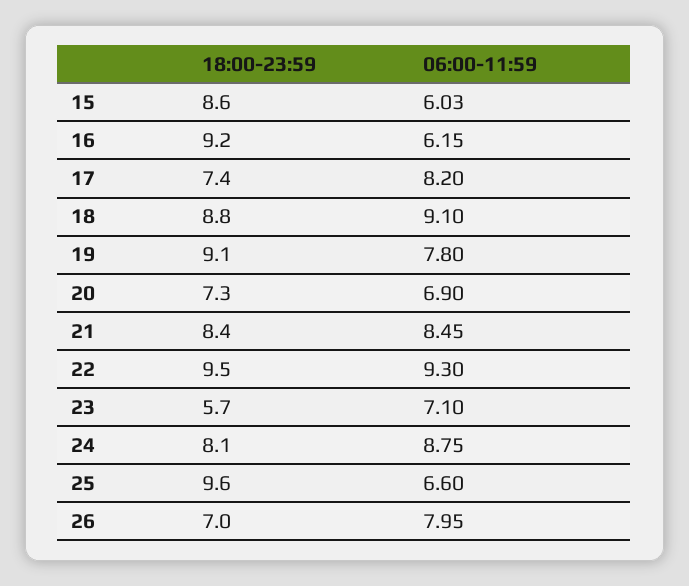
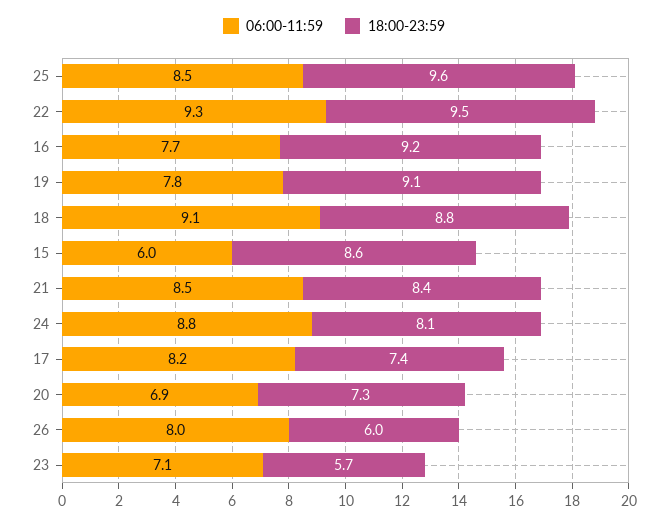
06:00-11:59, 16: 6.15 -> 7.7
06:00-11:59, 25: 6.6 -> 8.5
18:00-23:59, 26: 7 -> 6

